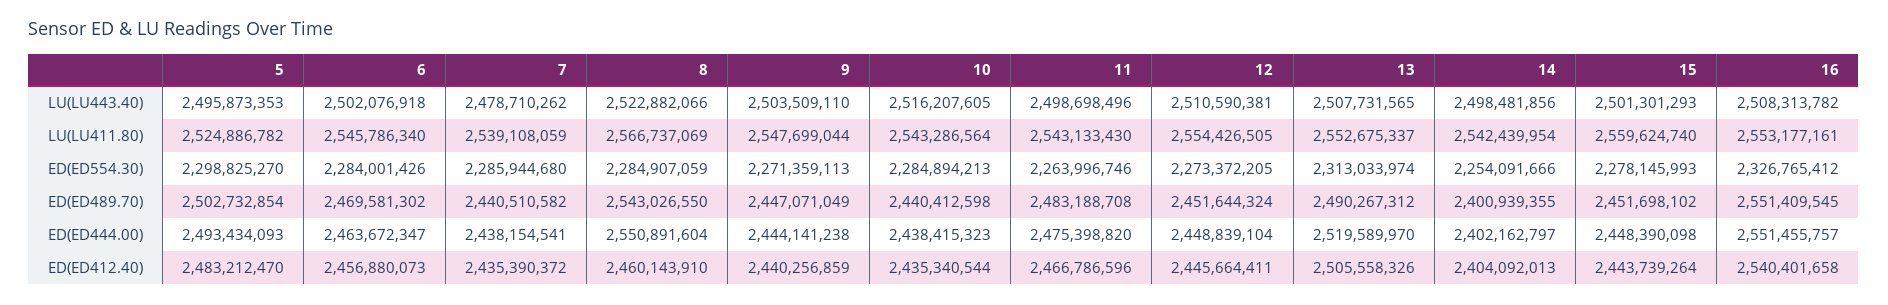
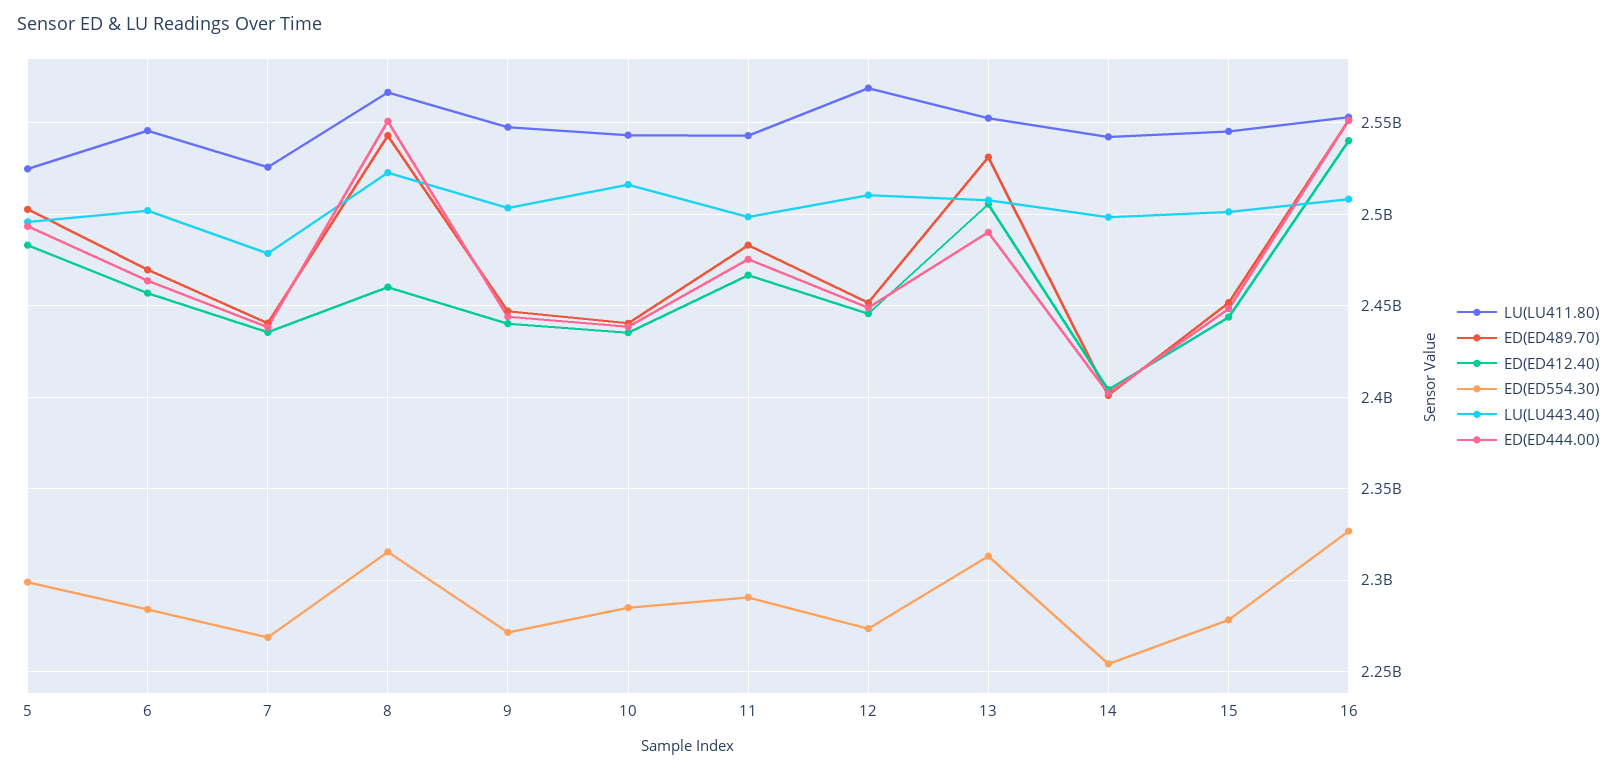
LU(LU411.80), 7: 2539108059 -> 2525000000
LU(LU411.80), 12: 2554426505 -> 2570000000
LU(LU411.80), 15: 2559624740 -> 2545000000
ED(ED554.30), 7: 2285944680 -> 2270000000
ED(ED554.30), 8: 2284907059 -> 2315000000
ED(ED554.30), 11: 2263996746 -> 2290000000
ED(ED489.70), 13: 2490267312 -> 2530000000
ED(ED444.00), 13: 2519589970 -> 2490000000

